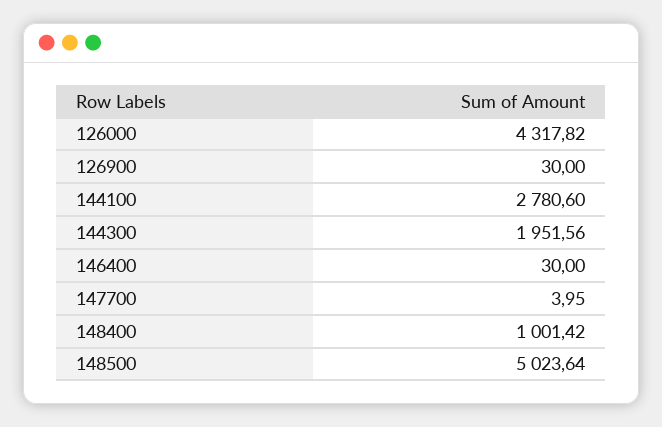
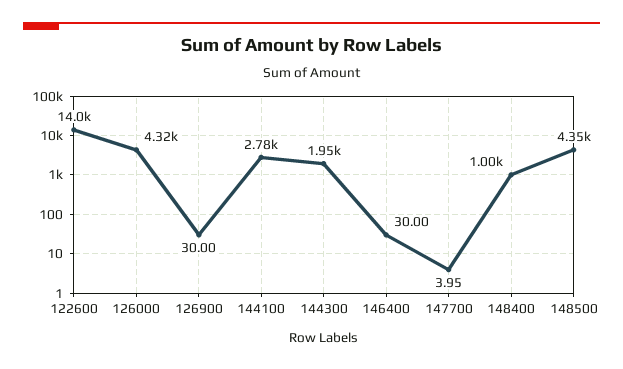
148500: 5023.64 -> 4350
122600: none -> 14000

